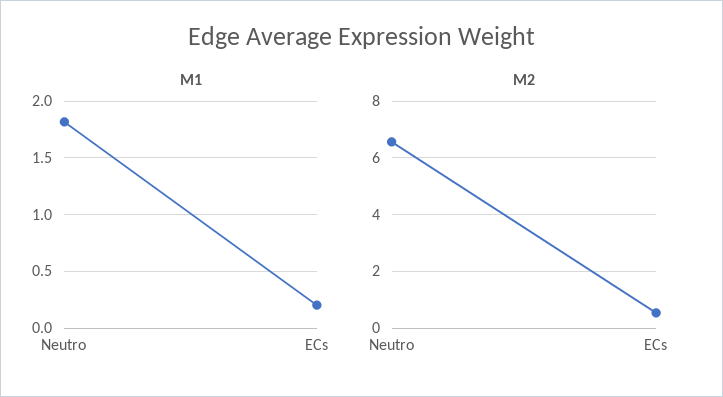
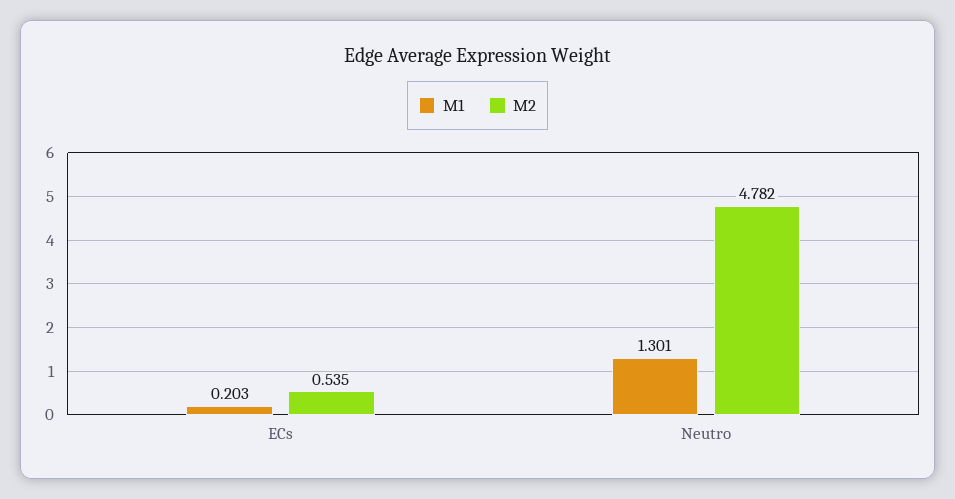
M1, Neutro: 1.8 -> 1.301
M2, Neutro: 6.5 -> 4.782

